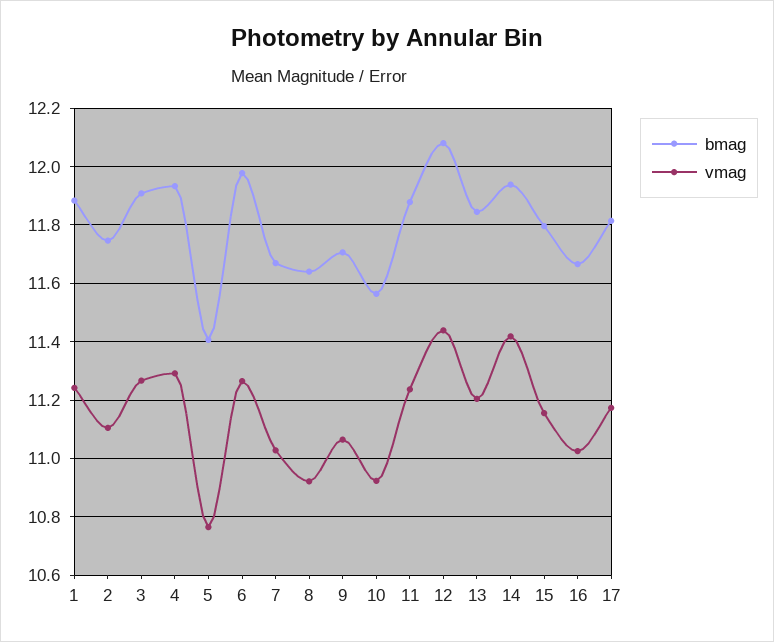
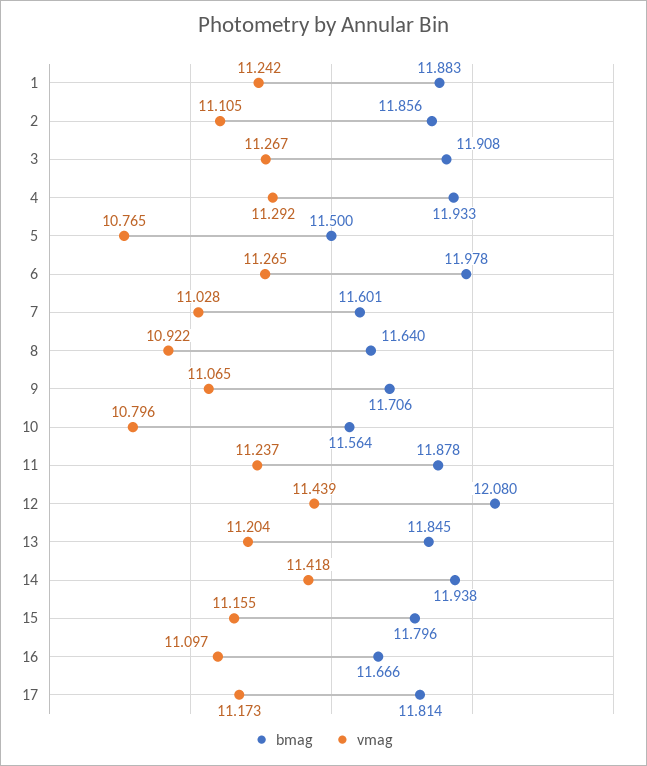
bmag, 2: 11.75 -> 11.856
bmag, 5: 11.4 -> 11.5
bmag, 7: 11.675 -> 11.601
vmag, 10: 10.925 -> 10.796
vmag, 16: 11.025 -> 11.097

